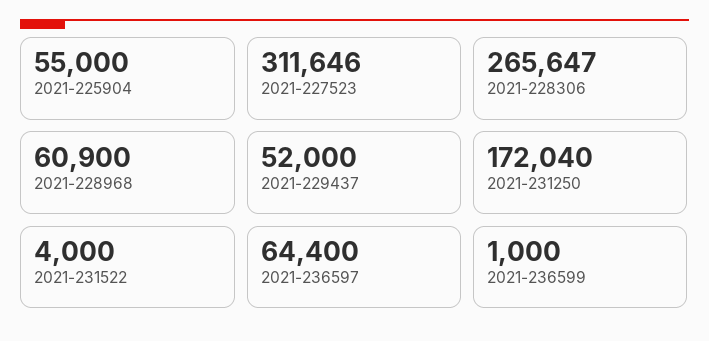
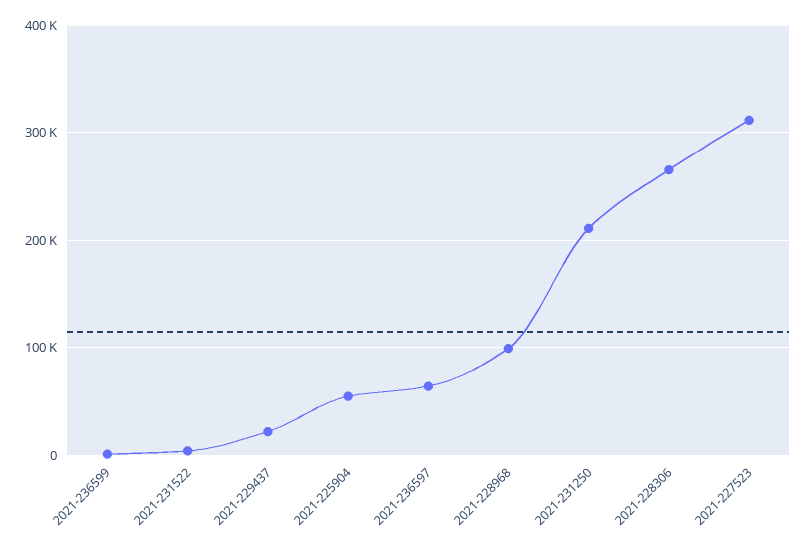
2021-228968: 60900 -> 100000
2021-229437: 52000 -> 20000
2021-231250: 172040 -> 210000

